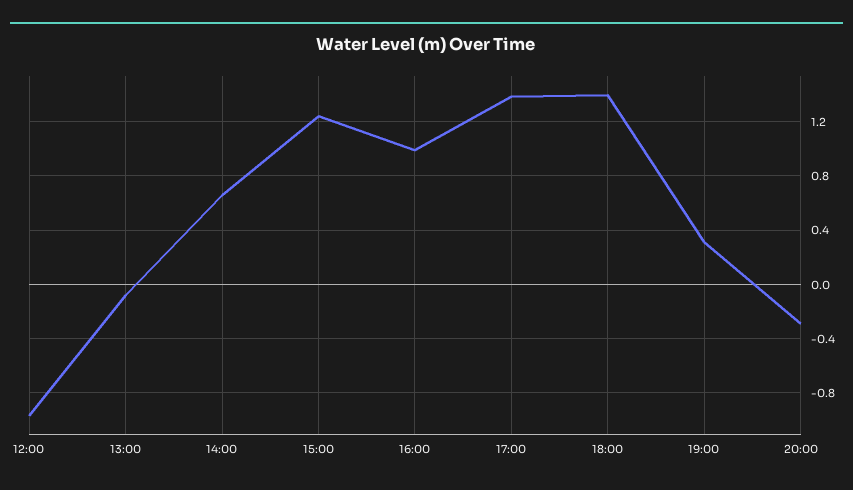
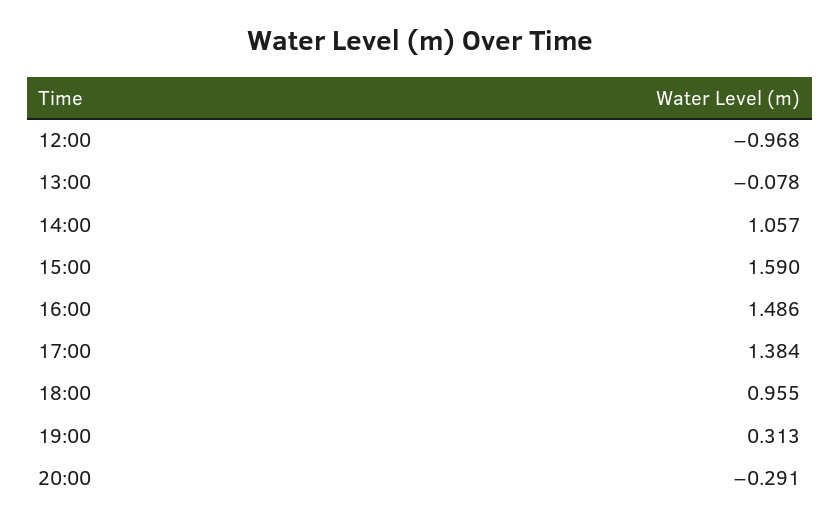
14:00: 0.65 -> 1.057
15:00: 1.25 -> 1.59
16:00: 1 -> 1.486
18:00: 1.4 -> 0.955

